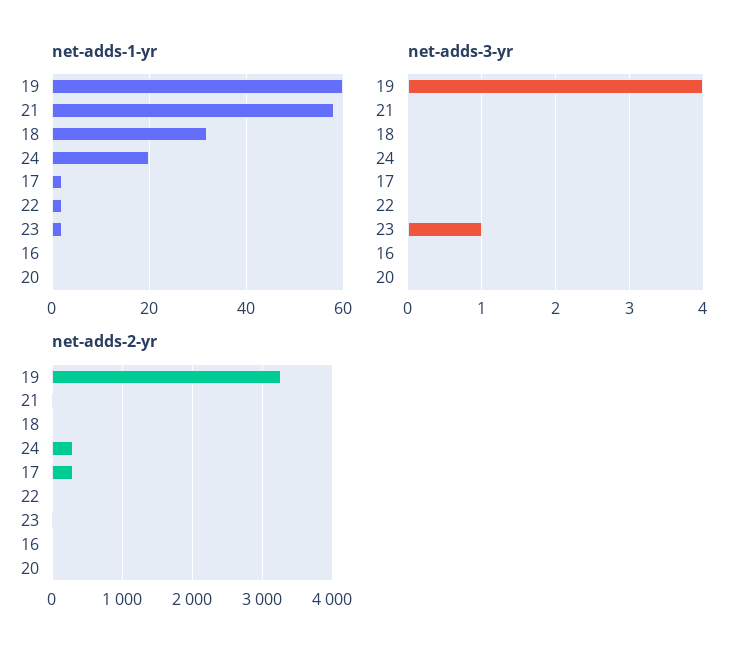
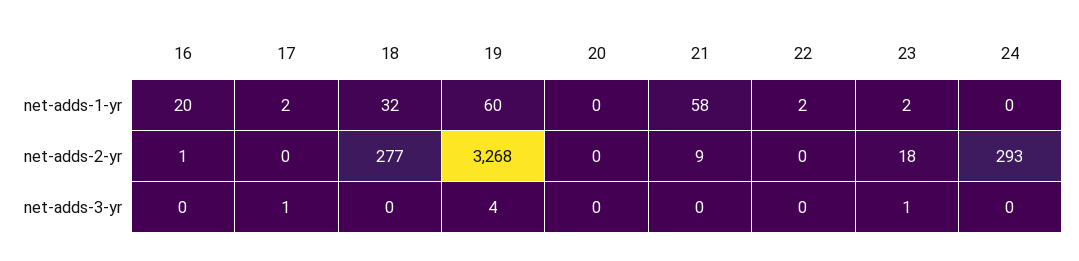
net-adds-1-yr, 24: 20 -> 0
net-adds-1-yr, 16: 0 -> 20
net-adds-3-yr, 17: 0 -> 1
net-adds-2-yr, 18: 0 -> 277
net-adds-2-yr, 17: 300 -> 0

